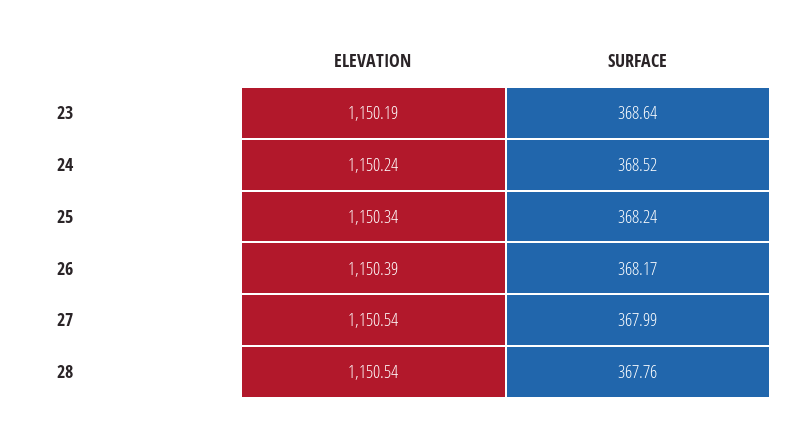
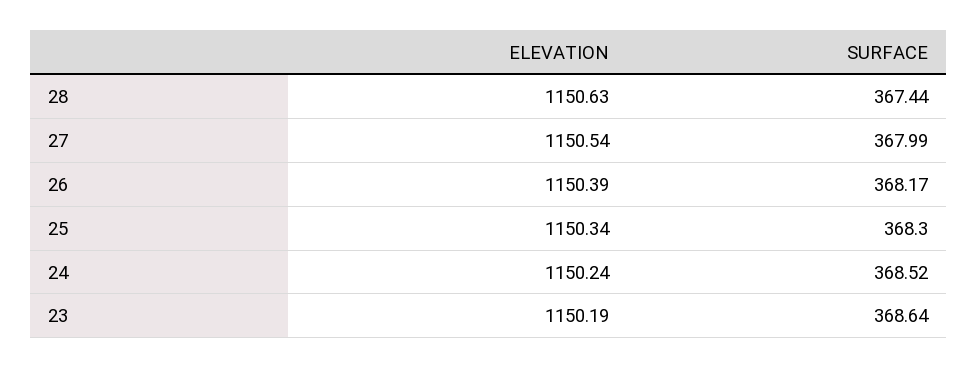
SURFACE, 25: 368.24 -> 368.3
ELEVATION, 28: 1150.54 -> 1150.63
SURFACE, 28: 367.76 -> 367.44

